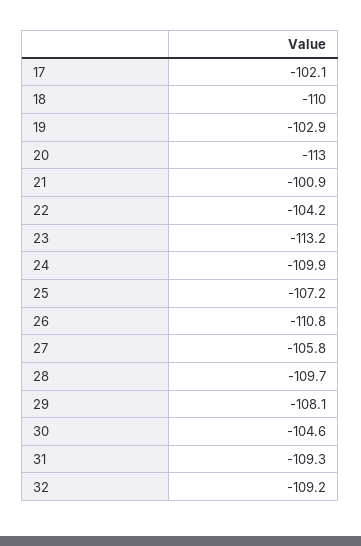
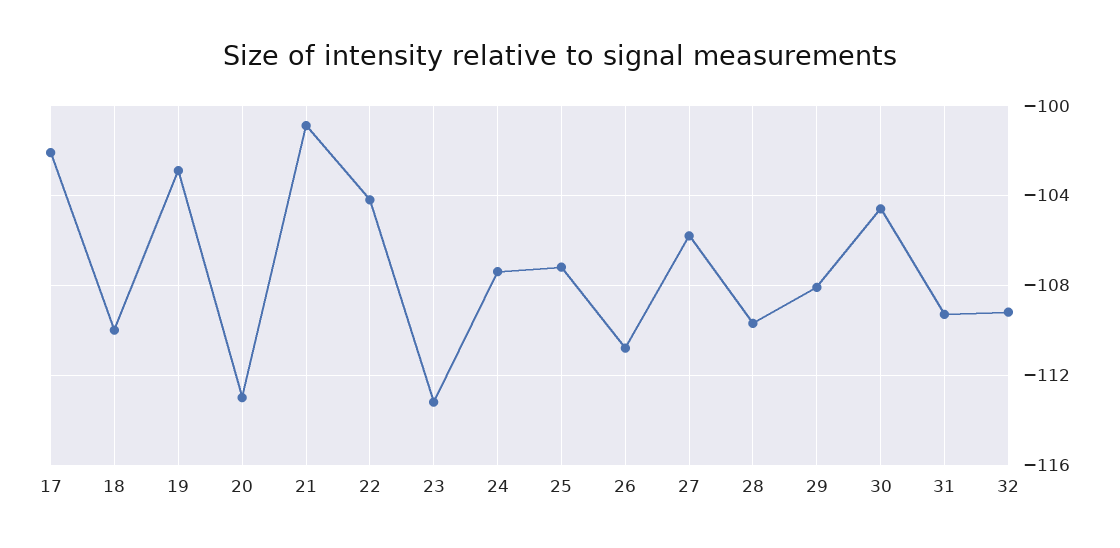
24: -109.9 -> -107.5

